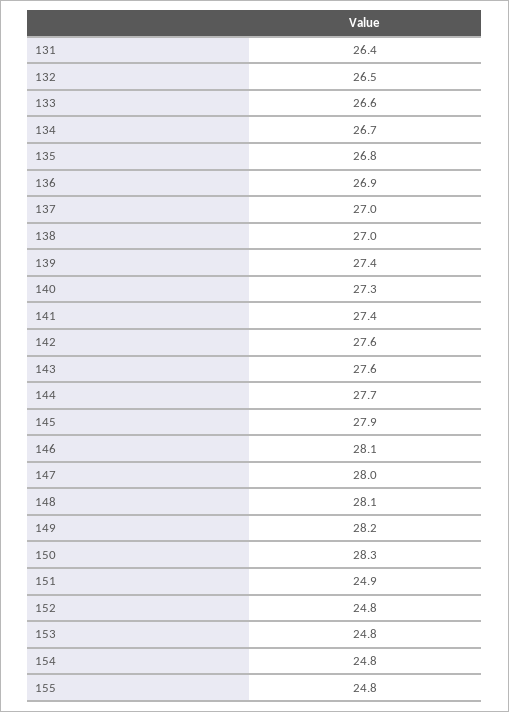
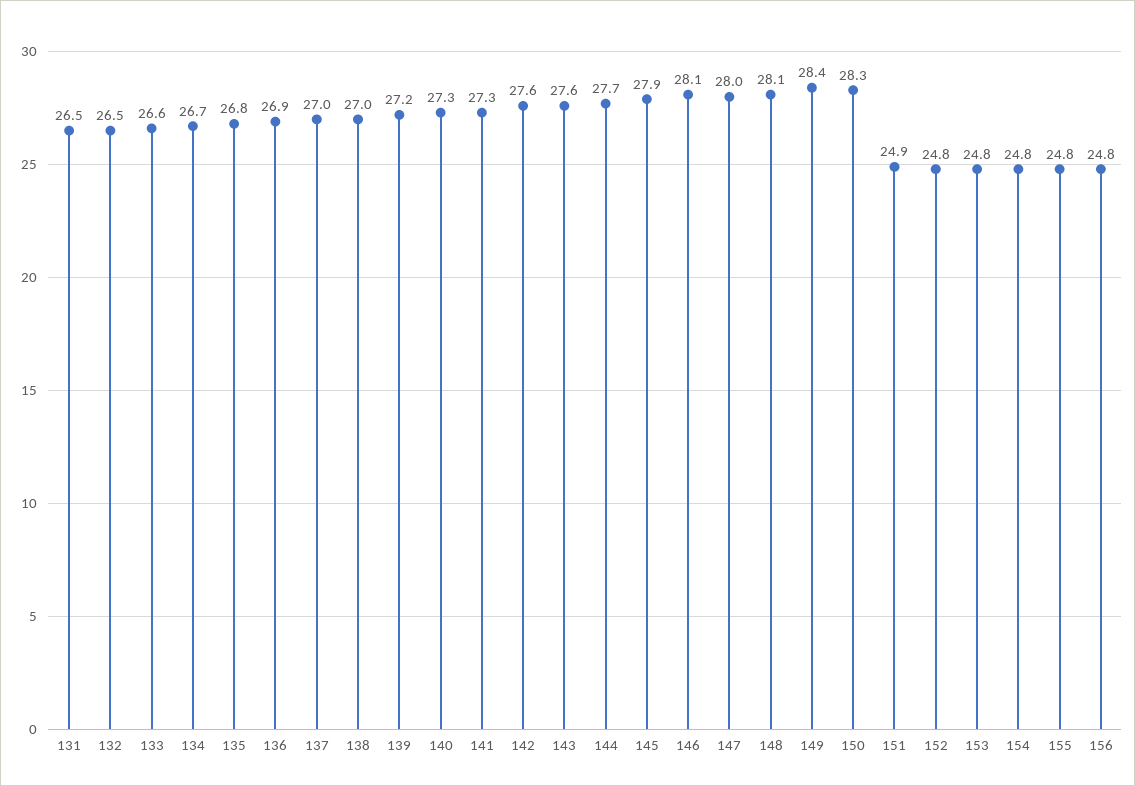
131: 26.4 -> 26.5
139: 27.4 -> 27.2
141: 27.4 -> 27.3
149: 28.2 -> 28.4
156: none -> 24.8

